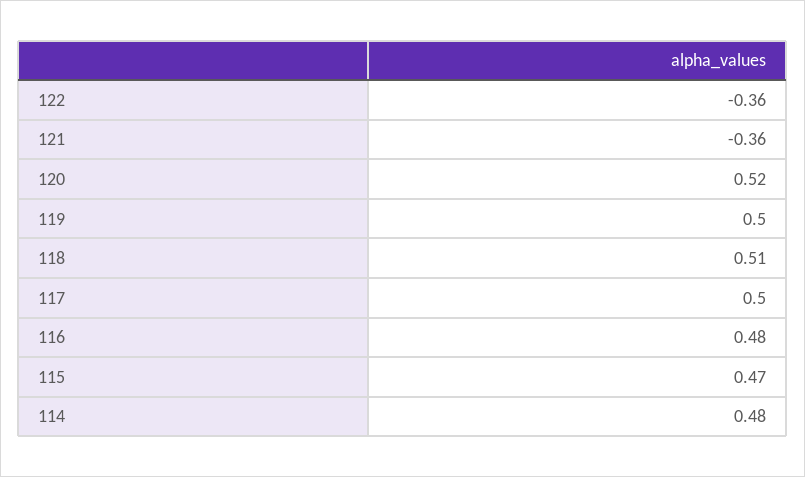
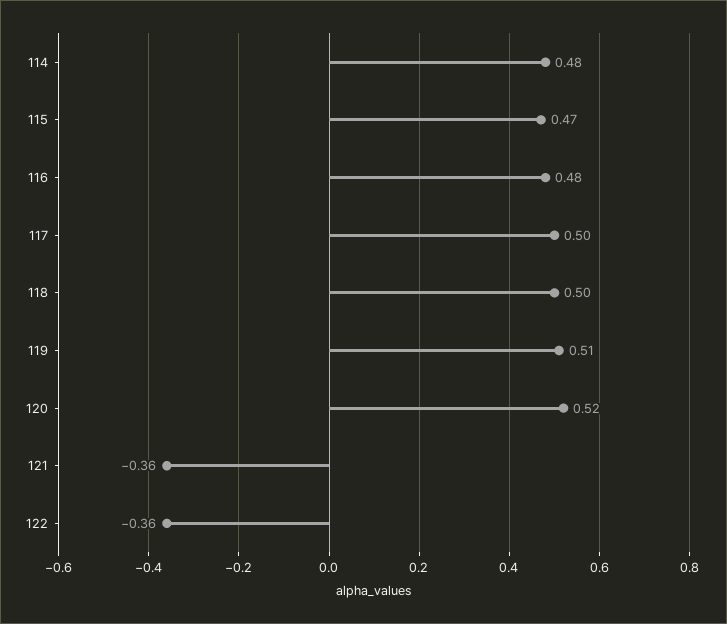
119: 0.5 -> 0.51
118: 0.51 -> 0.5

